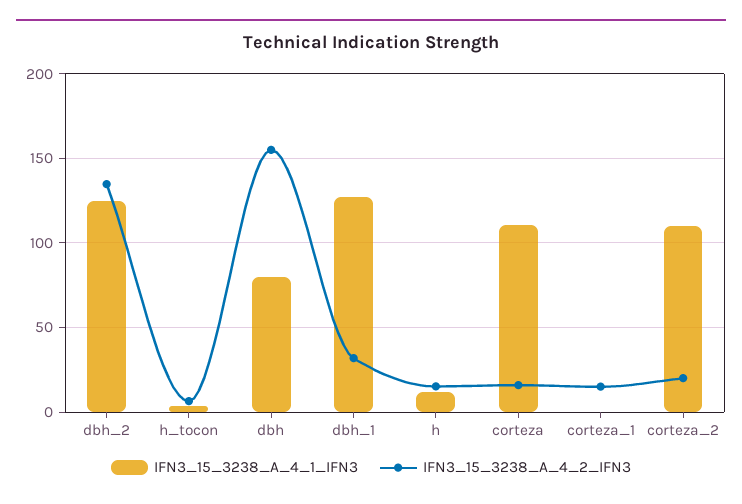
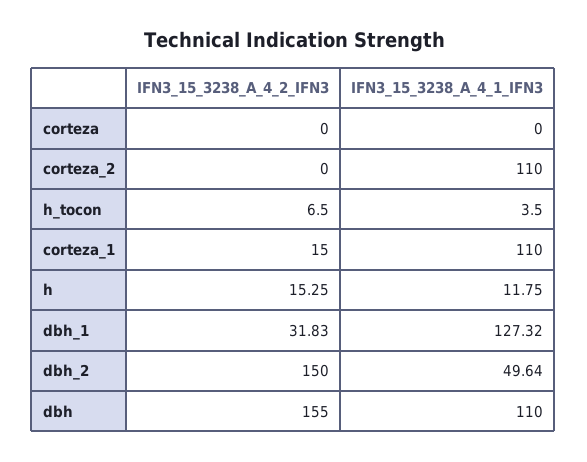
IFN3_15_3238_A_4_1_IFN3, dbh_2: 125 -> 49.64
IFN3_15_3238_A_4_2_IFN3, dbh_2: 135 -> 150
IFN3_15_3238_A_4_1_IFN3, dbh: 80 -> 110
IFN3_15_3238_A_4_1_IFN3, corteza: 110 -> 0
IFN3_15_3238_A_4_2_IFN3, corteza: 15 -> 0
IFN3_15_3238_A_4_1_IFN3, corteza_1: 0 -> 110
IFN3_15_3238_A_4_2_IFN3, corteza_2: 20 -> 0

